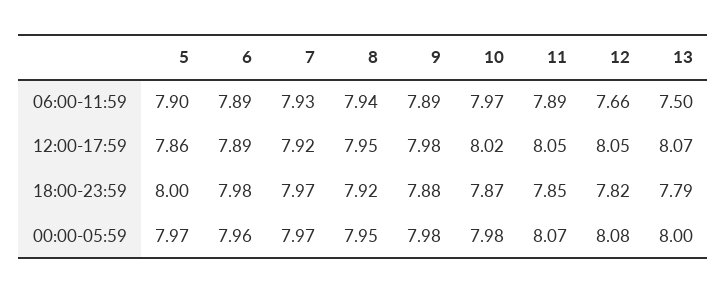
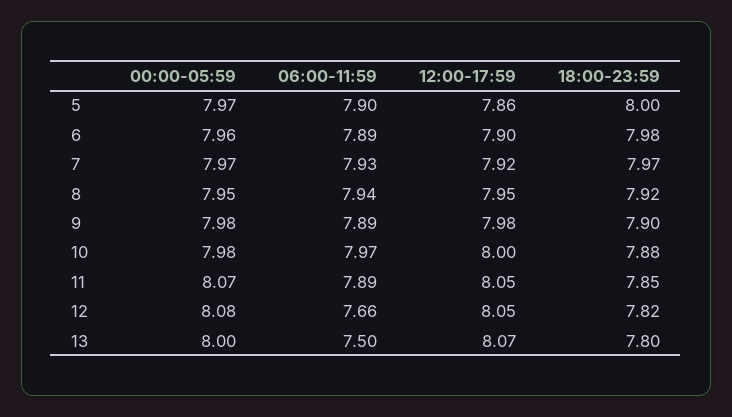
6, 12:00-17:59: 7.89 -> 7.9
10, 12:00-17:59: 8.02 -> 8
9, 18:00-23:59: 7.88 -> 7.9
10, 18:00-23:59: 7.87 -> 7.88
13, 18:00-23:59: 7.79 -> 7.8

